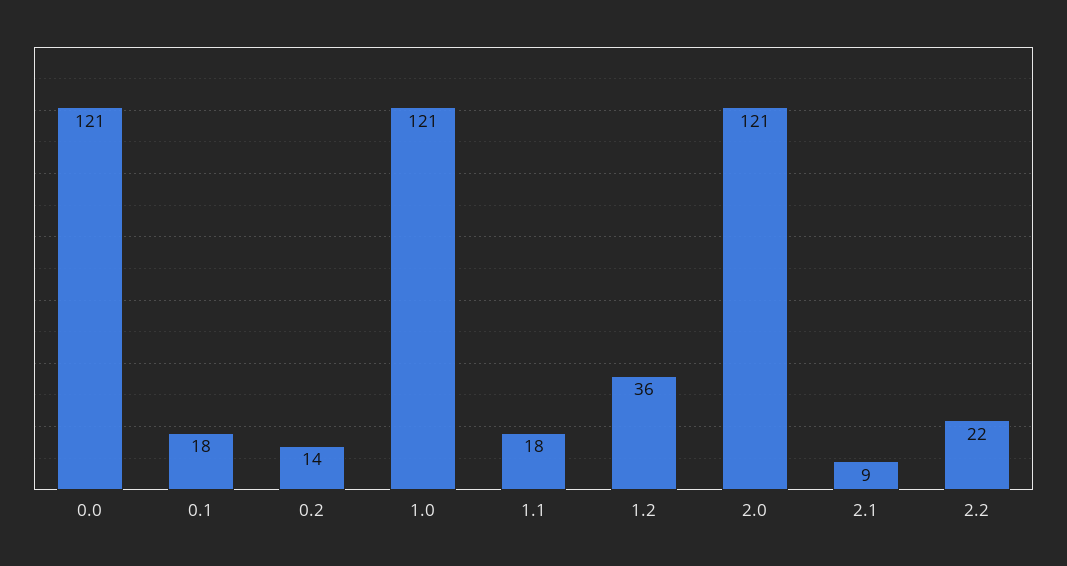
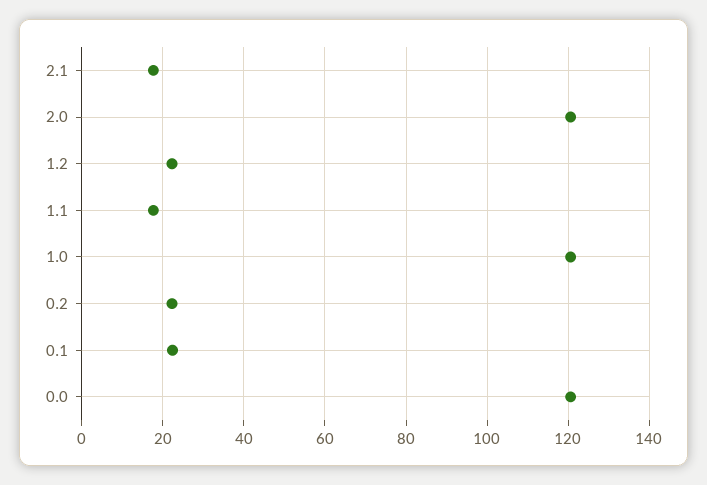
0.1: 18 -> 22
0.2: 14 -> 22
1.2: 36 -> 22
2.1: 9 -> 18
2.2: 22 -> none

